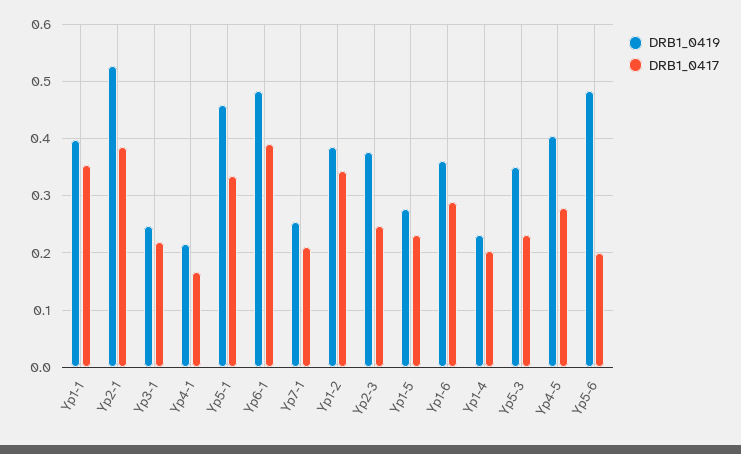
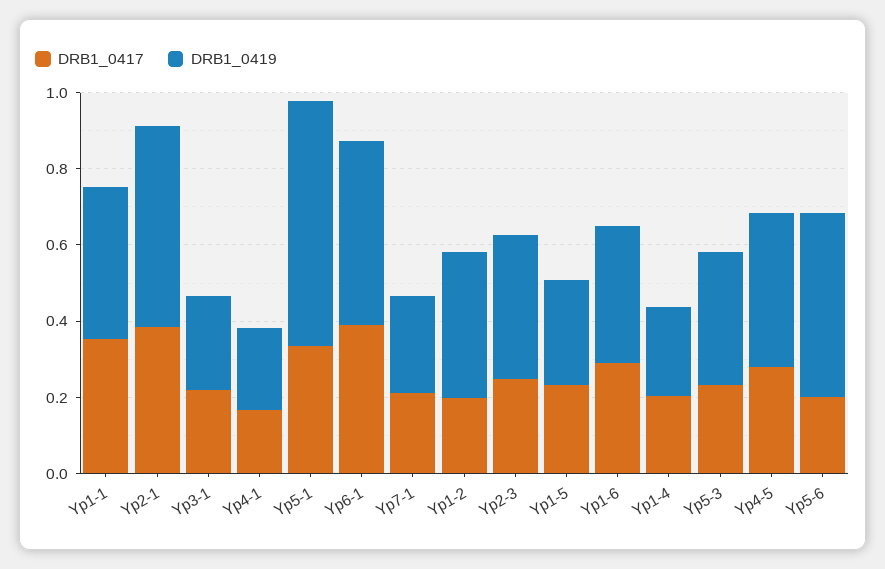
DRB1_0419, Yp5-1: 0.46 -> 0.65
DRB1_0417, Yp1-2: 0.34 -> 0.2

